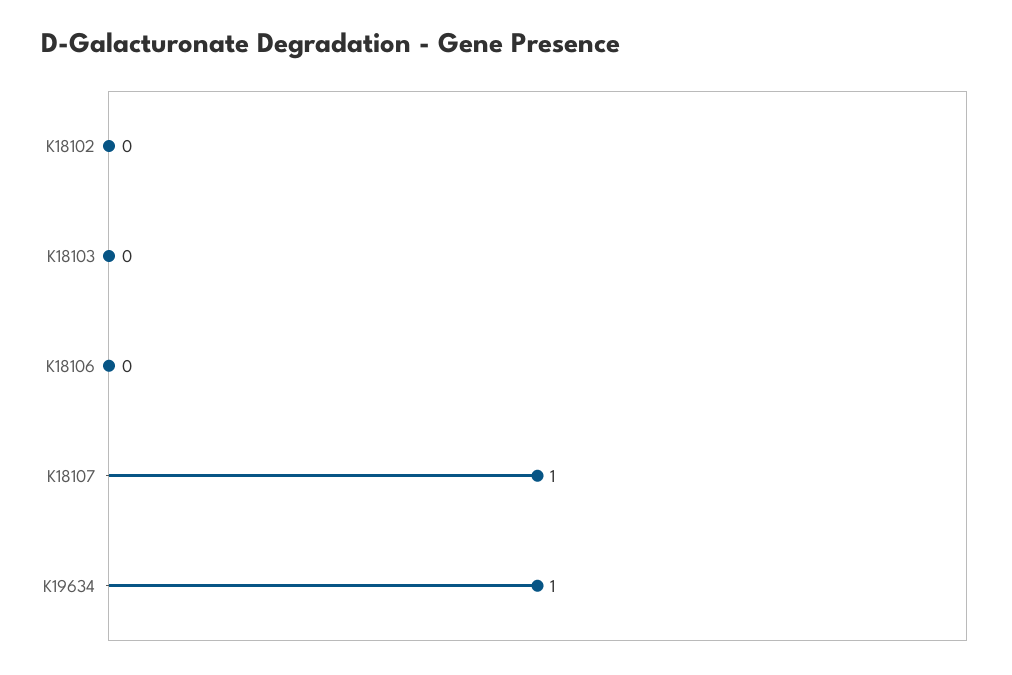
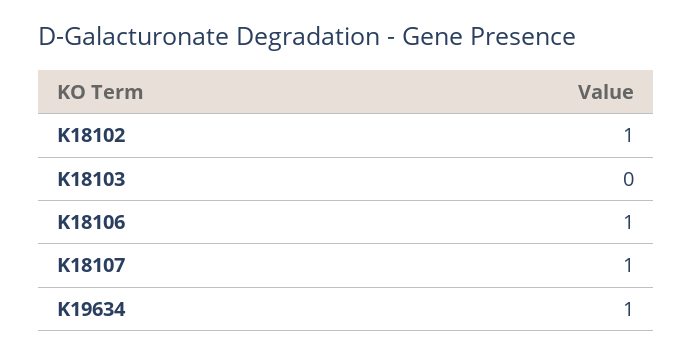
K18102: 0 -> 1
K18106: 0 -> 1

